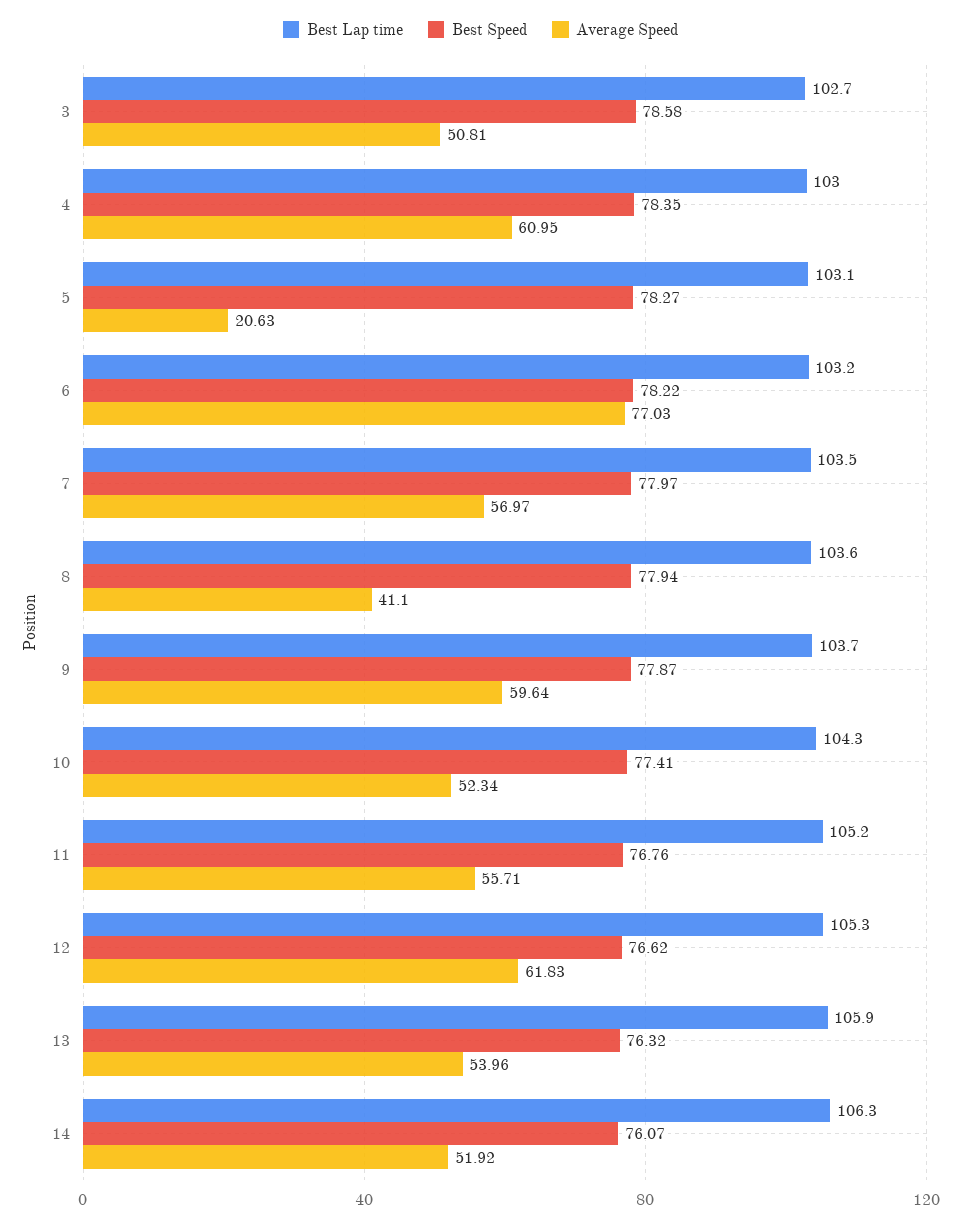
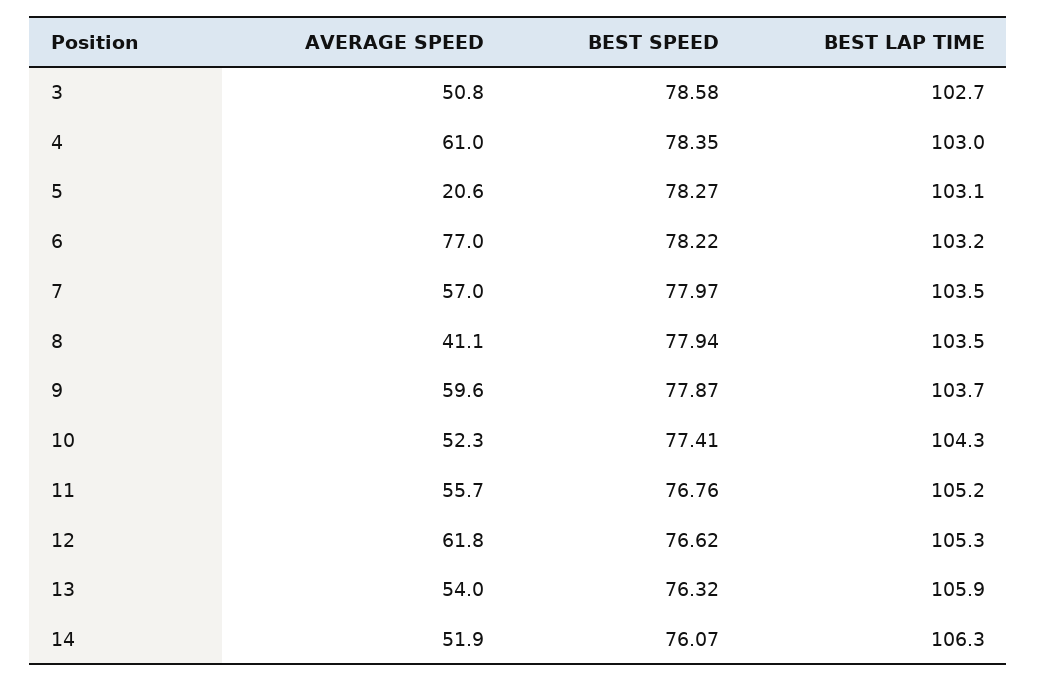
Best Lap time, 8: 103.6 -> 103.5

